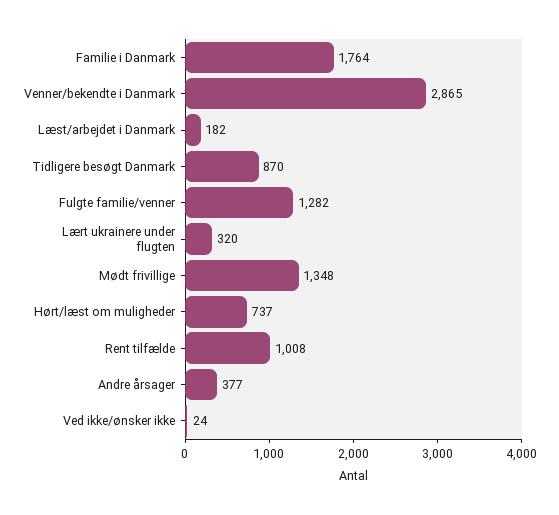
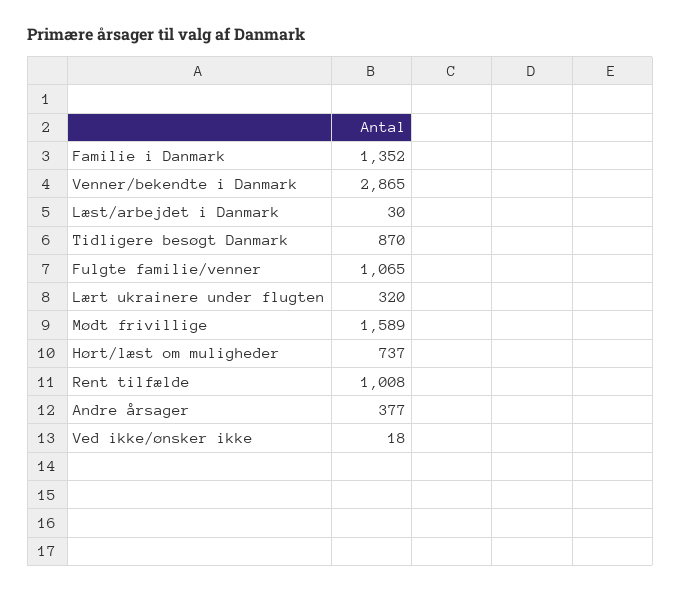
Familie i Danmark: 1764 -> 1352
Læst/arbejdet i Danmark: 182 -> 30
Fulgte familie/venner: 1282 -> 1065
Mødt frivillige: 1348 -> 1589
Ved ikke/ønsker ikke: 24 -> 18

